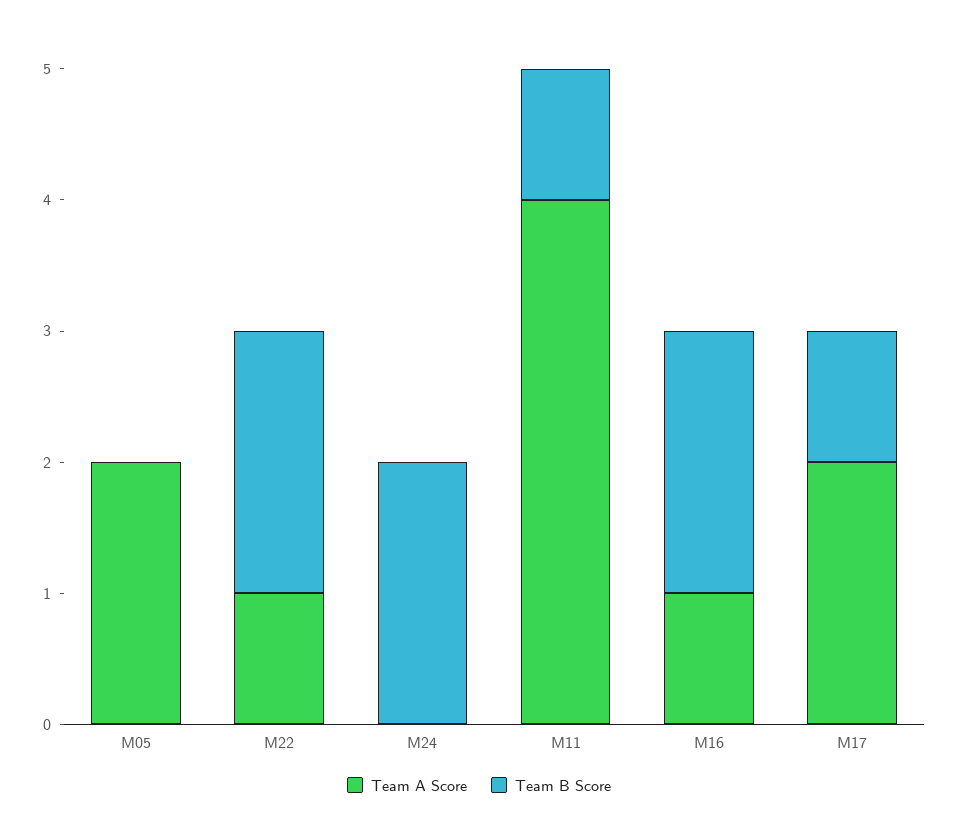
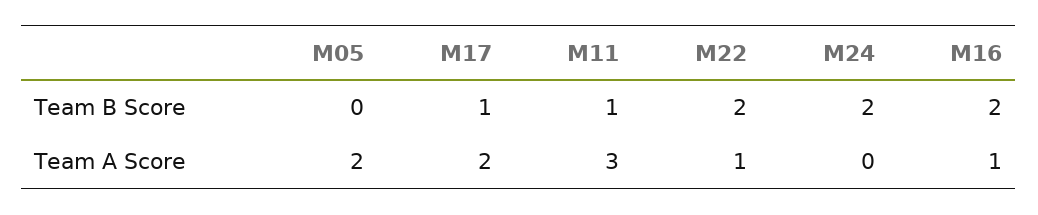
Team A Score, M11: 4 -> 3

